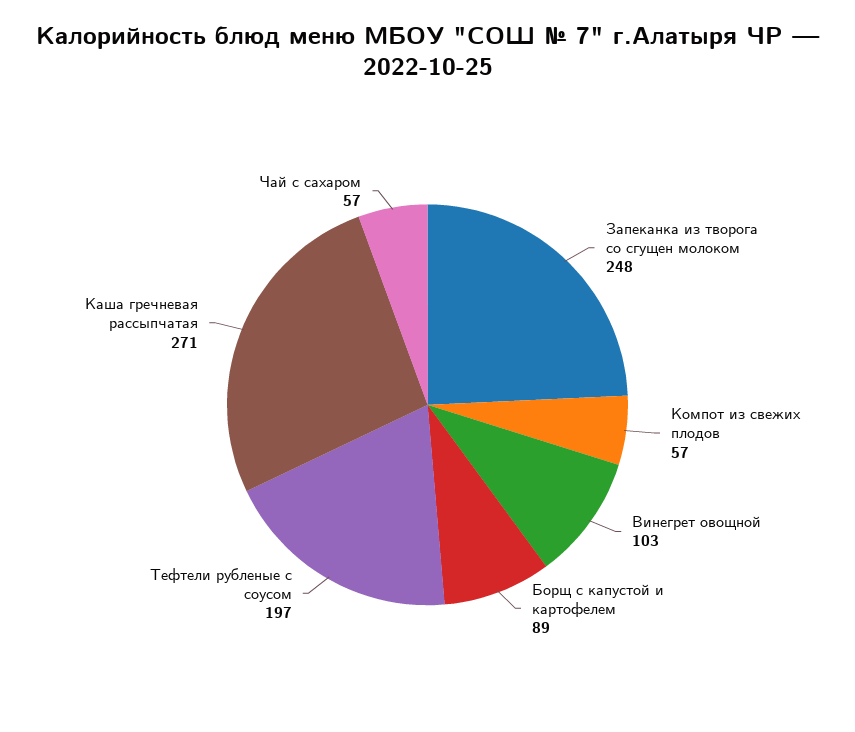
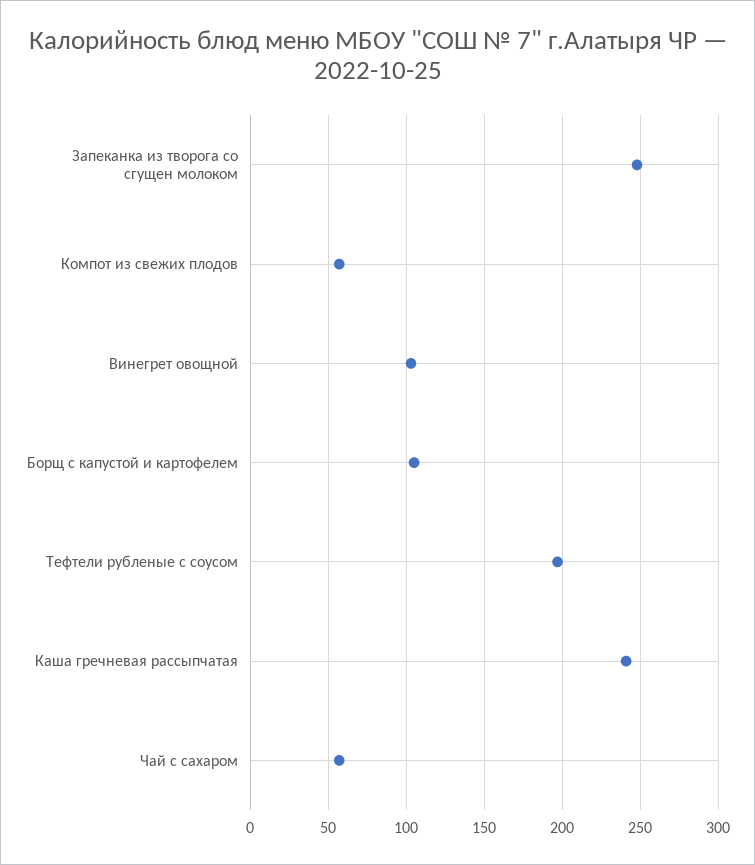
Борщ с капустой и картофелем: 89 -> 105
Каша гречневая рассыпчатая: 271 -> 240

